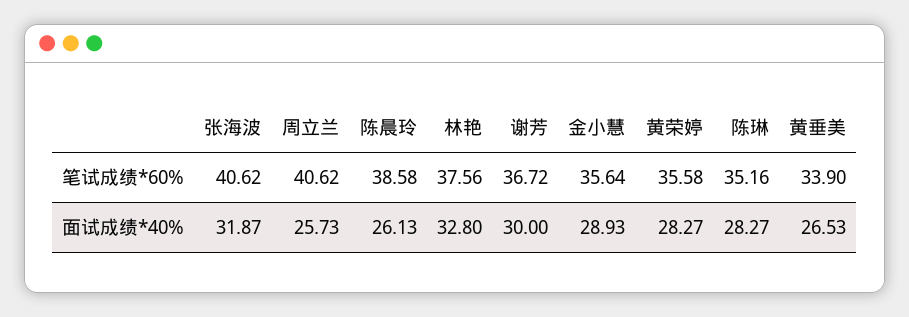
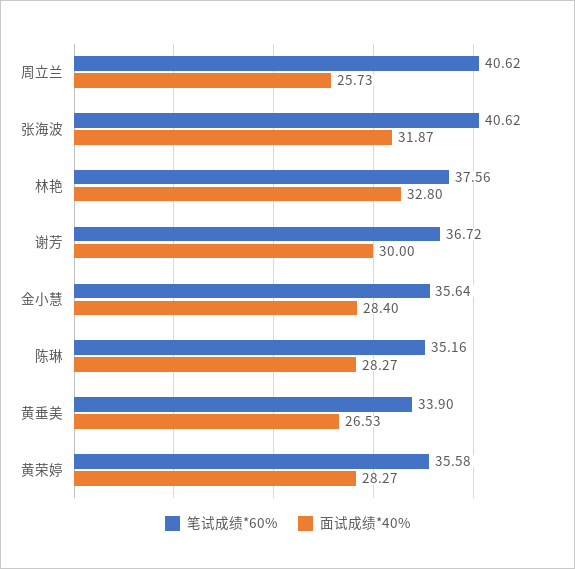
笔试成绩*60%, 陈晨玲: 38.58 -> none
面试成绩*40%, 陈晨玲: 26.13 -> none
面试成绩*40%, 金小慧: 28.93 -> 28.4

